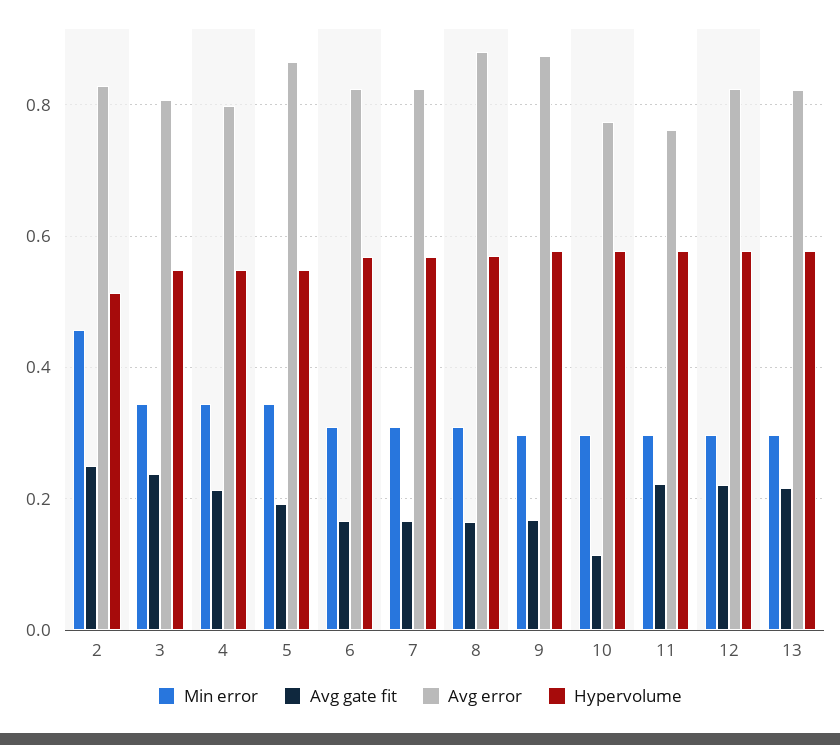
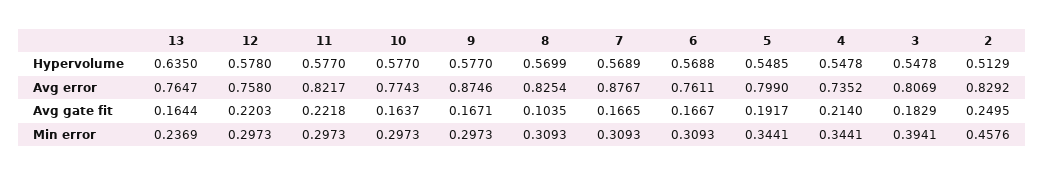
Min error, 3: 0.34 -> 0.3941
Avg gate fit, 3: 0.24 -> 0.1829
Avg error, 4: 0.8 -> 0.7352
Avg error, 5: 0.86 -> 0.799
Avg error, 6: 0.82 -> 0.7611
Avg error, 7: 0.82 -> 0.8767
Avg gate fit, 8: 0.16 -> 0.1035
Avg error, 8: 0.88 -> 0.8254
Avg gate fit, 10: 0.12 -> 0.1637
Avg error, 11: 0.76 -> 0.8217
Avg error, 12: 0.82 -> 0.758
Min error, 13: 0.3 -> 0.2369
Avg gate fit, 13: 0.22 -> 0.1644
Avg error, 13: 0.82 -> 0.7647
Hypervolume, 13: 0.58 -> 0.635

